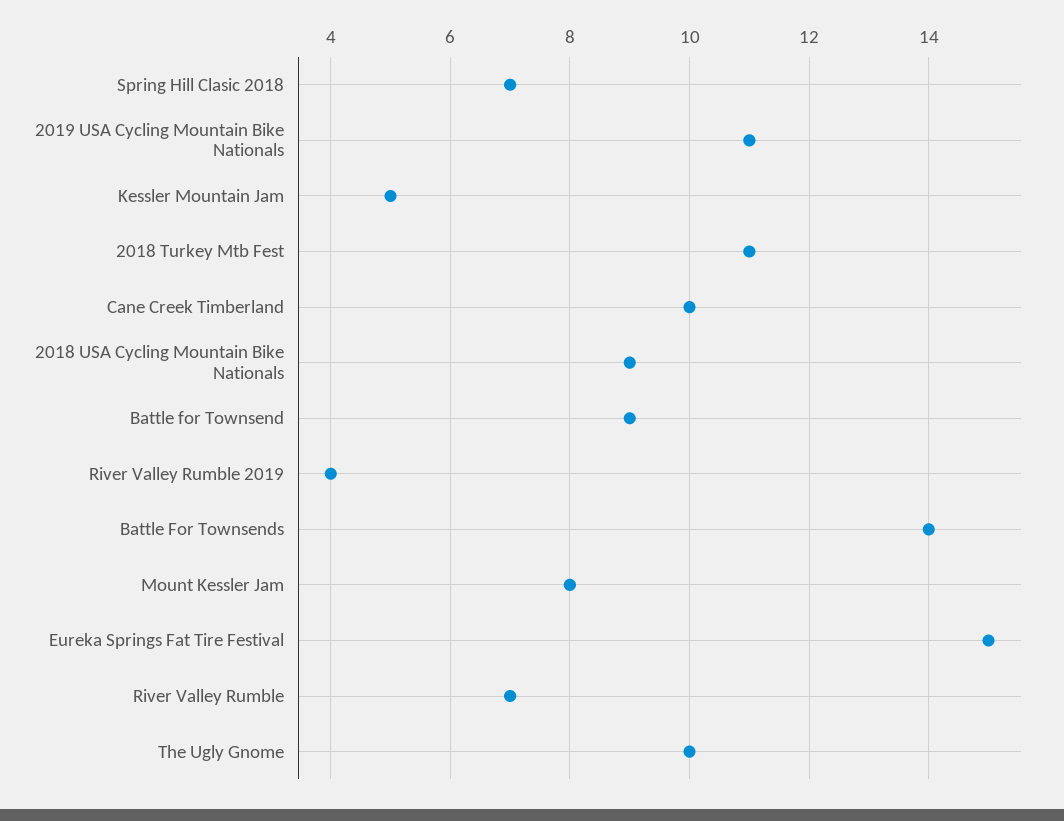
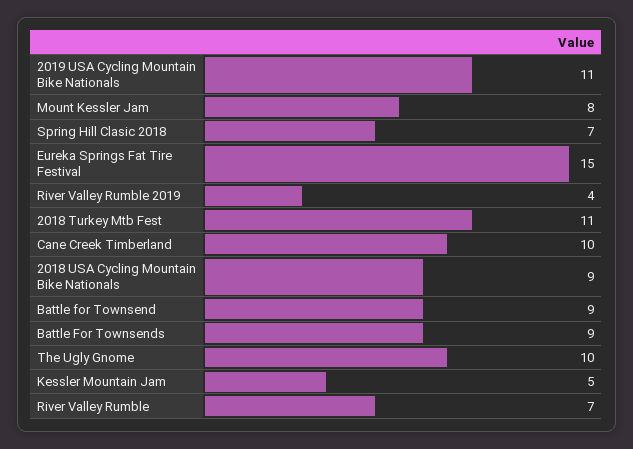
Battle For Townsends: 14 -> 9

